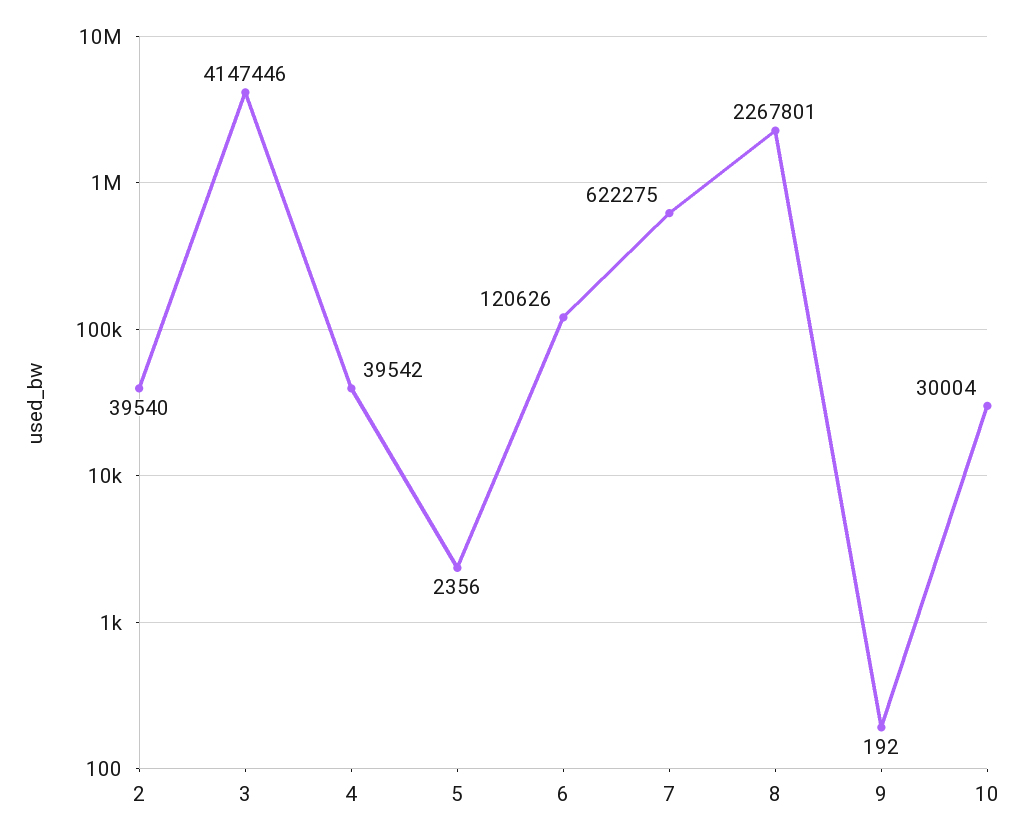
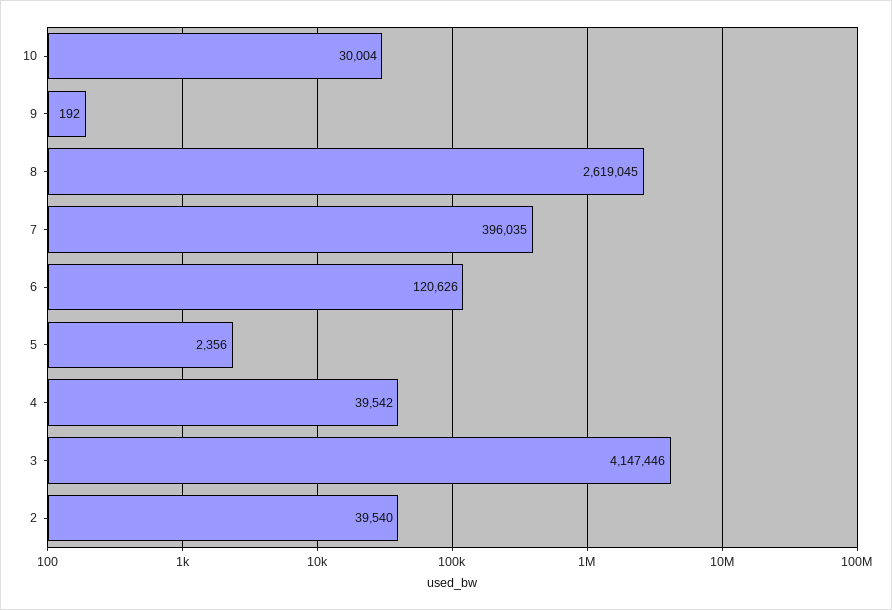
7: 622275 -> 396035
8: 2267801 -> 2619045

